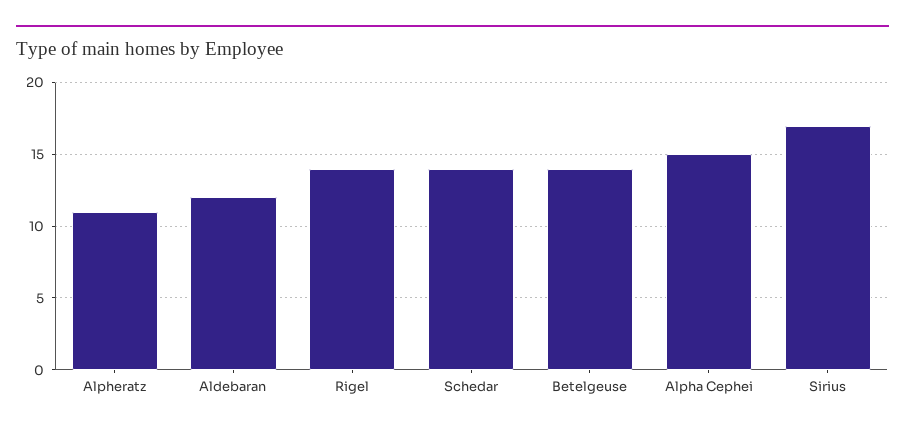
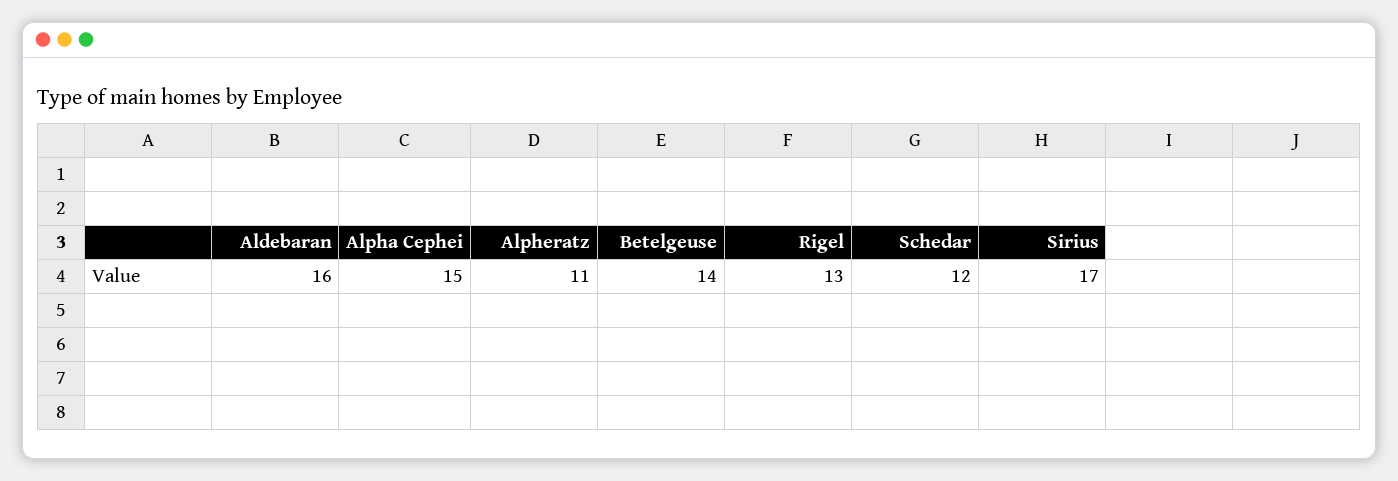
Aldebaran: 12 -> 16
Rigel: 14 -> 13
Schedar: 14 -> 12

